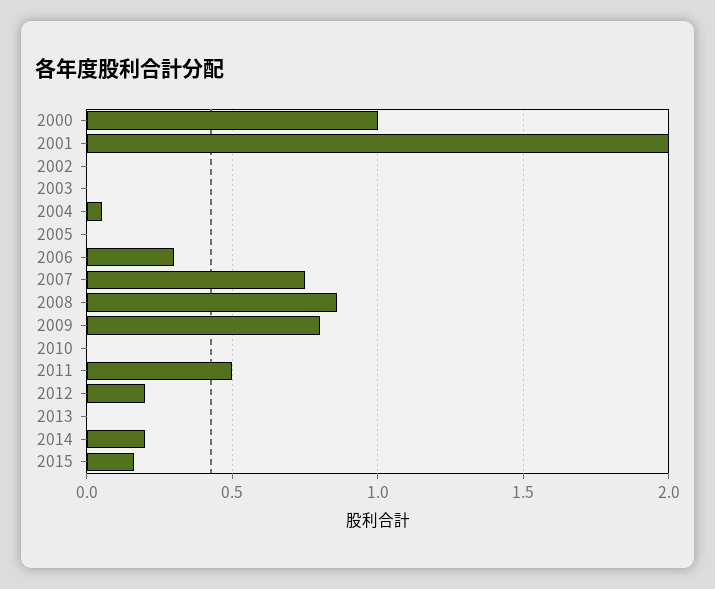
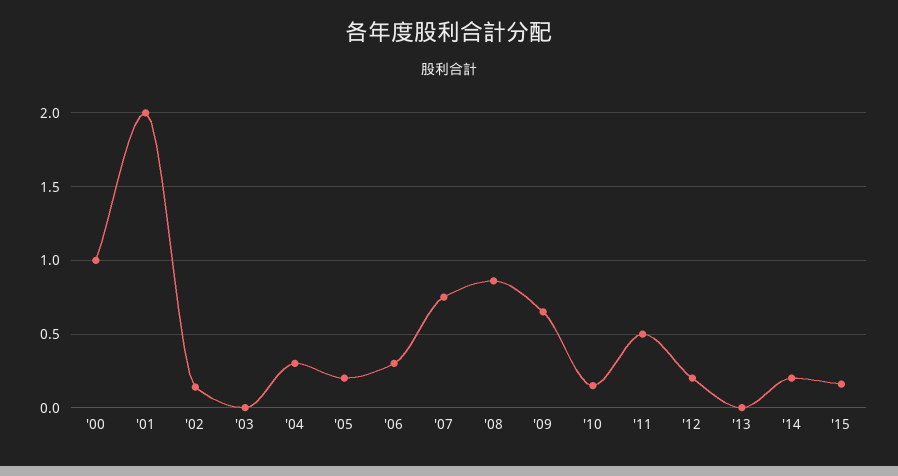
2002: 0 -> 0.15
2004: 0.05 -> 0.3
2005: 0 -> 0.2
2009: 0.8 -> 0.65
2010: 0 -> 0.15

